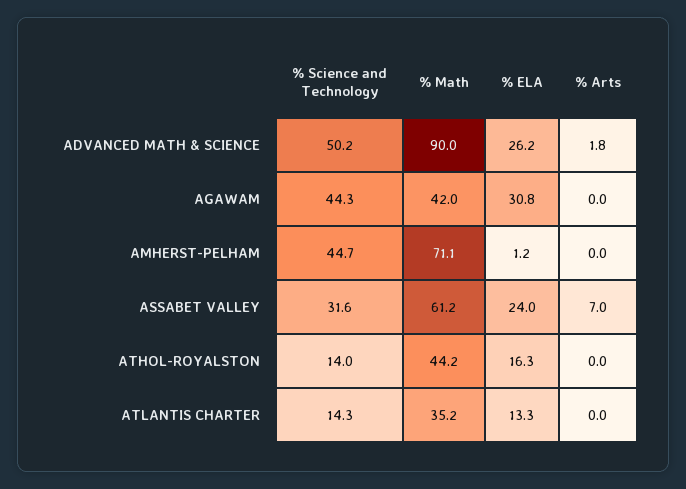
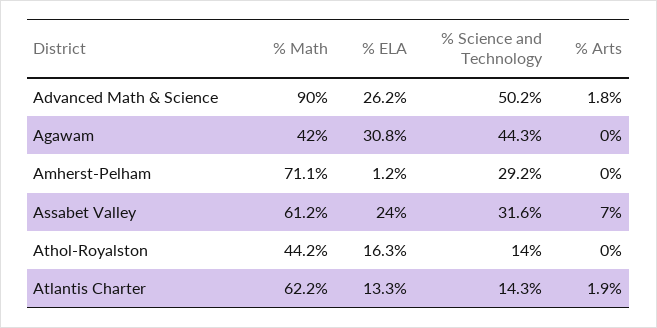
% Science and Technology, AMHERST-PELHAM: 44.7 -> 29.2
% Math, ATLANTIS CHARTER: 35.2 -> 62.2
% Arts, ATLANTIS CHARTER: 0 -> 1.9

